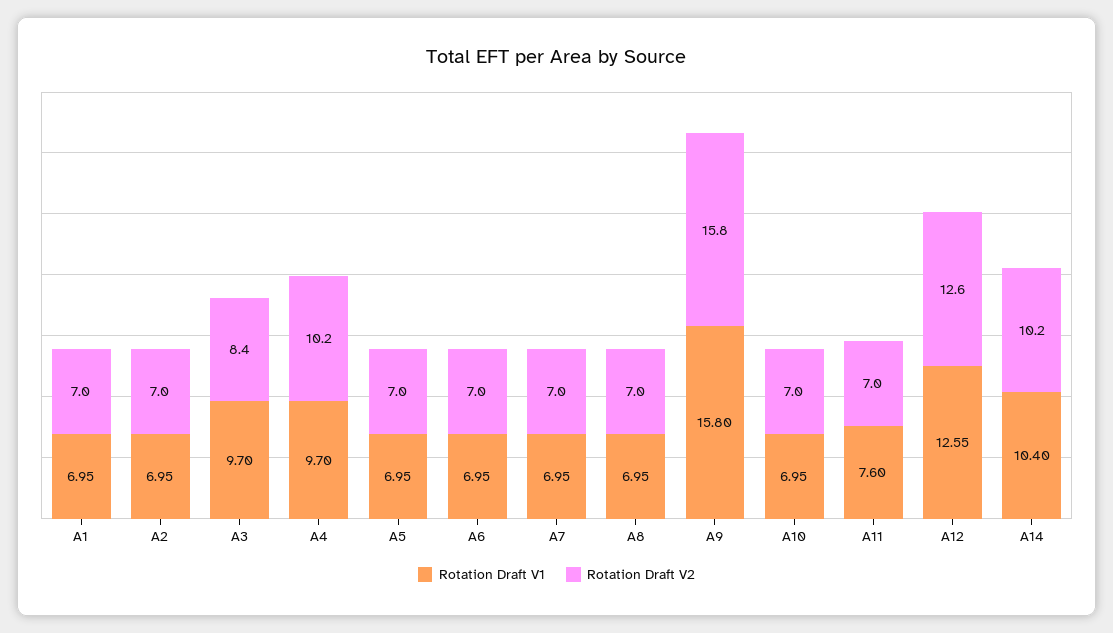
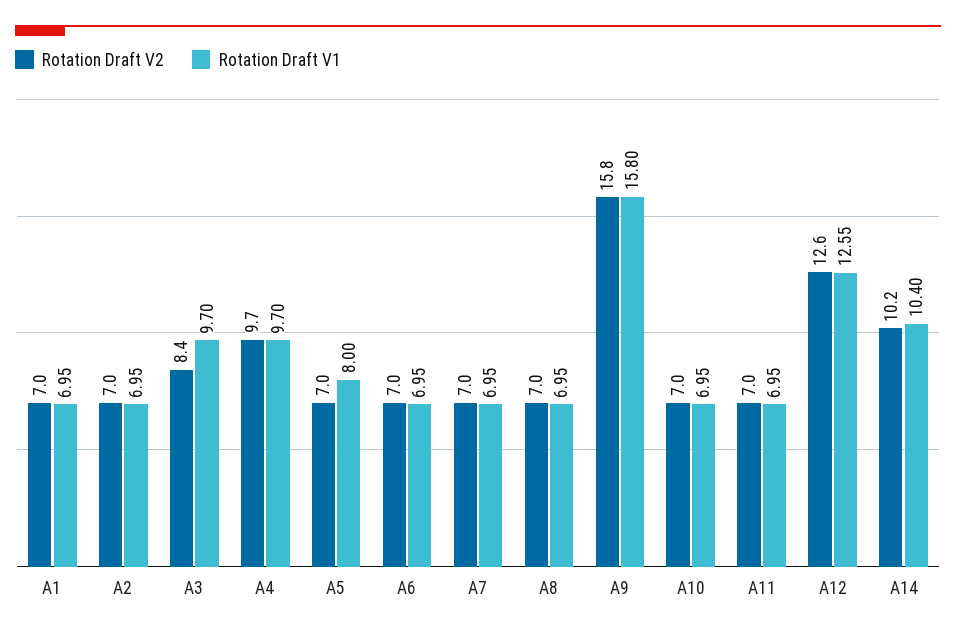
Rotation Draft V2, A4: 10.2 -> 9.7
Rotation Draft V1, A5: 6.95 -> 8
Rotation Draft V1, A11: 7.6 -> 6.95

